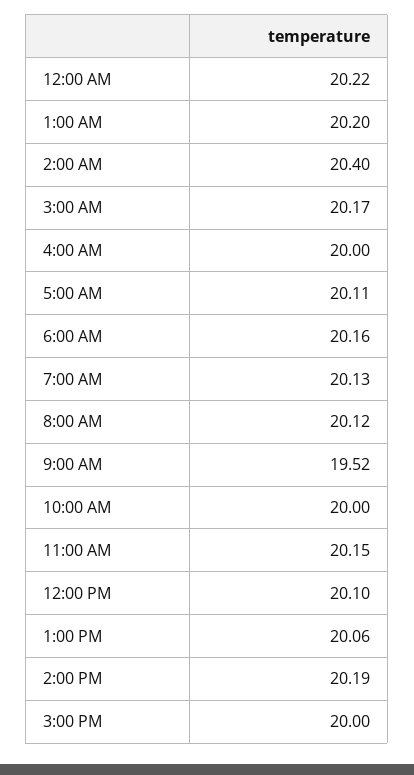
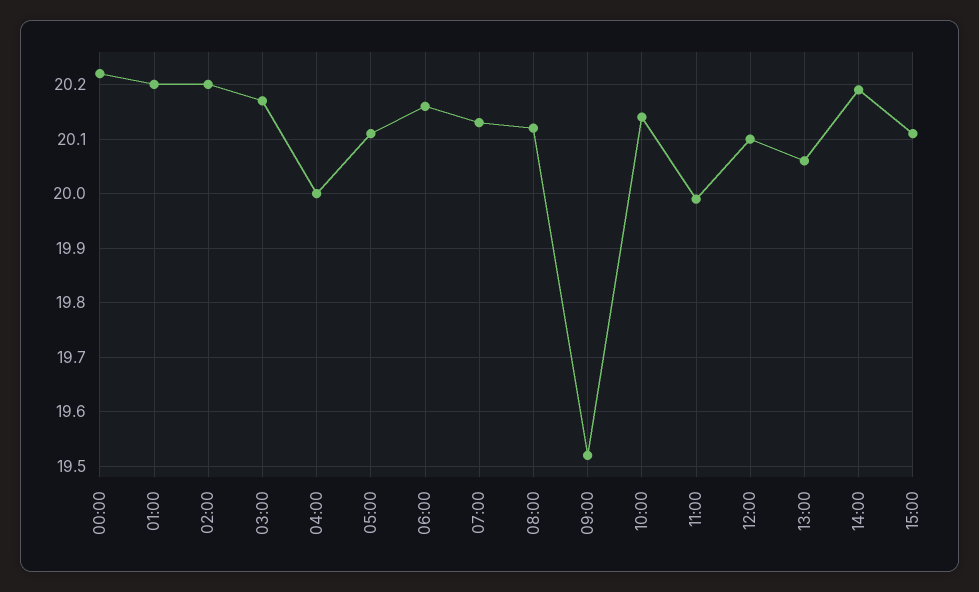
2:00 AM: 20.4 -> 20.2
10:00 AM: 20 -> 20.15
11:00 AM: 20.15 -> 20
3:00 PM: 20 -> 20.1

